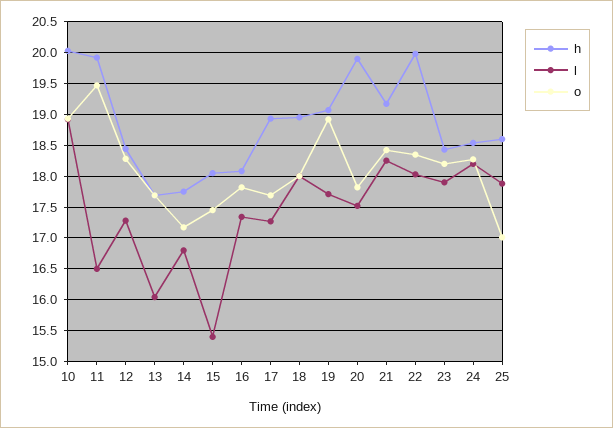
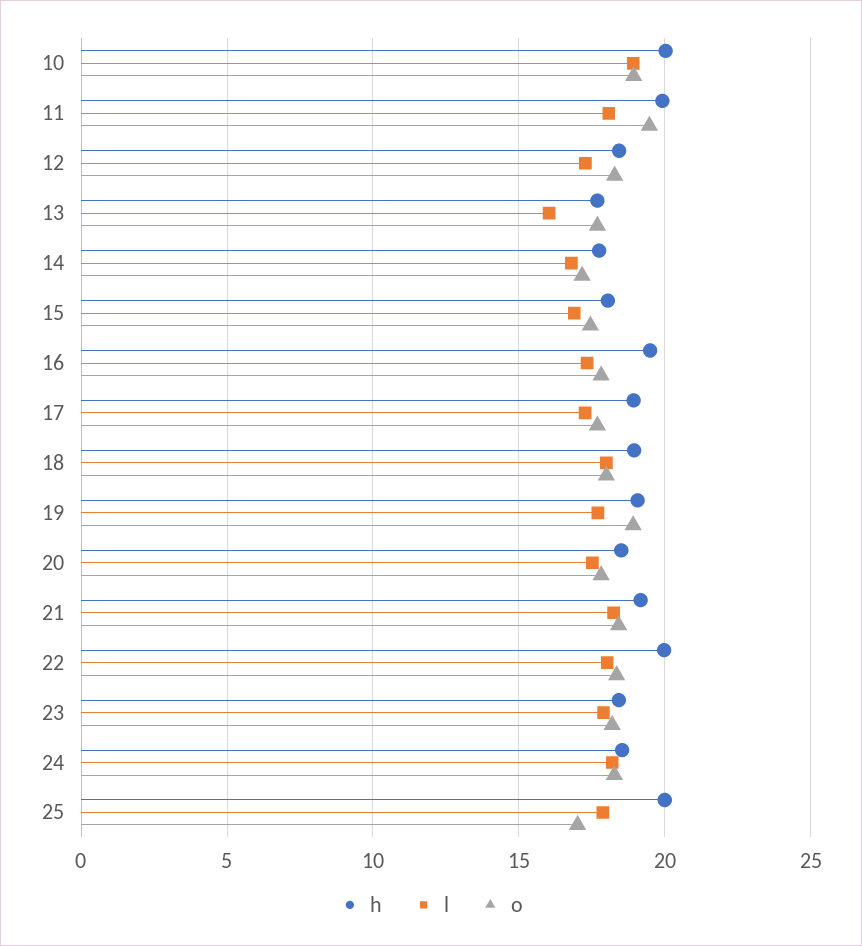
l, 11: 16.5 -> 18
l, 15: 15.4 -> 17
h, 16: 18.1 -> 19.5
h, 20: 19.9 -> 18.5
h, 25: 18.6 -> 20

